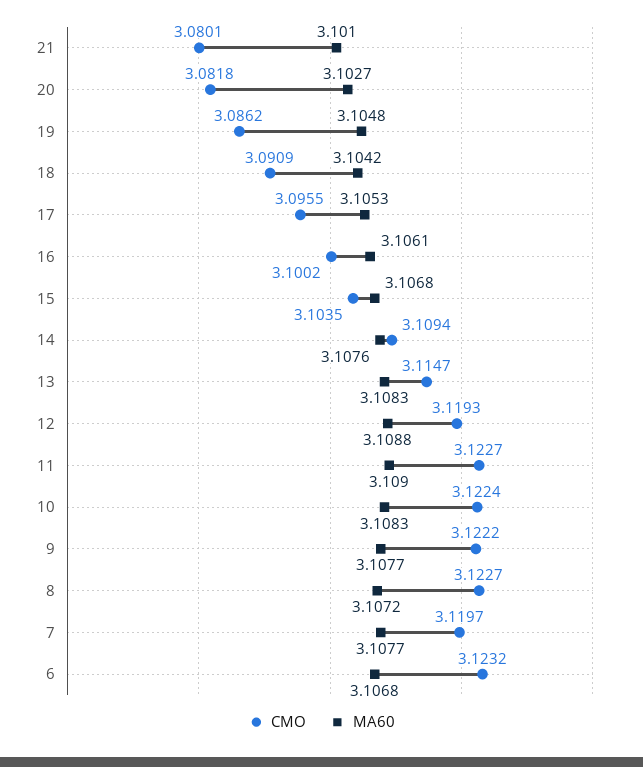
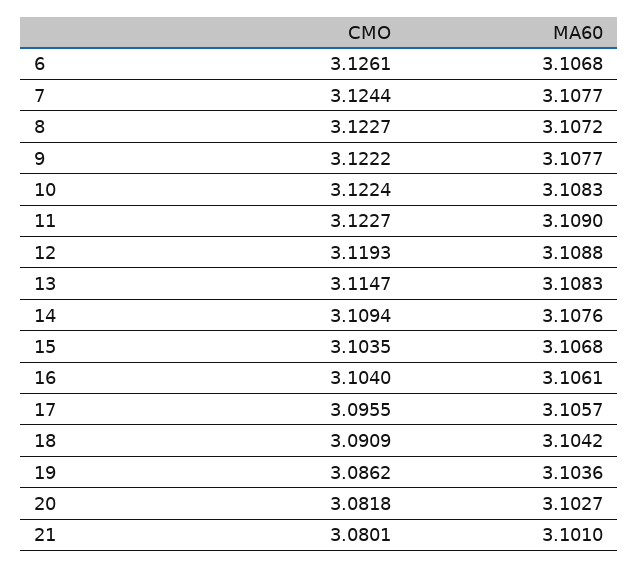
MA60, 19: 3.1048 -> 3.1036
MA60, 17: 3.1053 -> 3.1057
CMO, 16: 3.1002 -> 3.104
CMO, 7: 3.1197 -> 3.1244
CMO, 6: 3.1232 -> 3.1261

